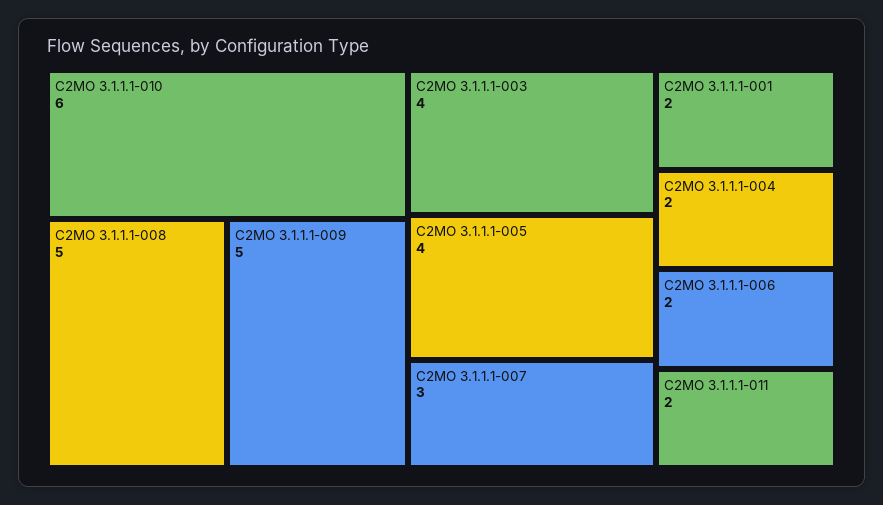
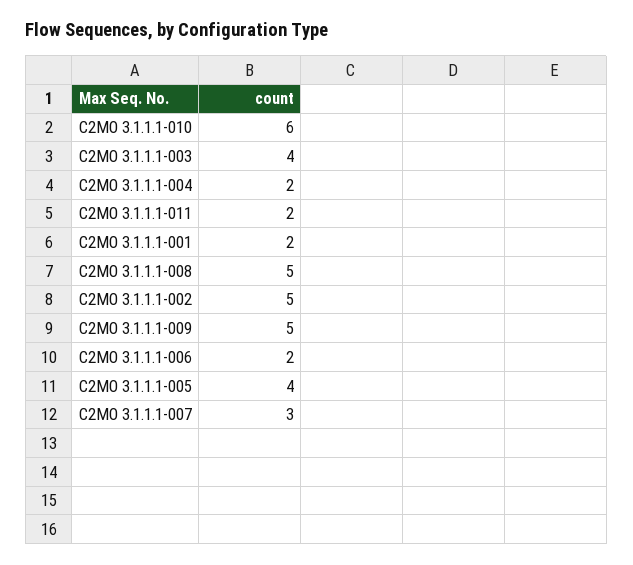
C2MO 3.1.1.1-002: none -> 5

